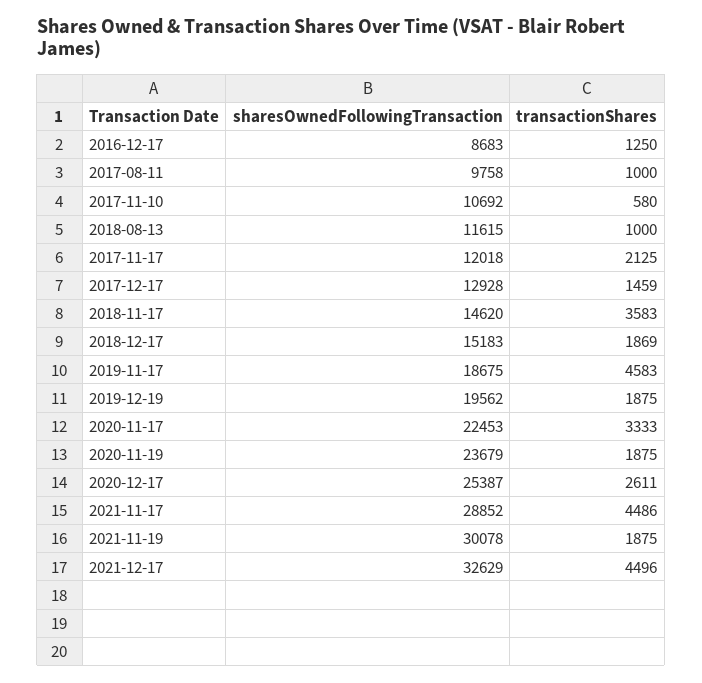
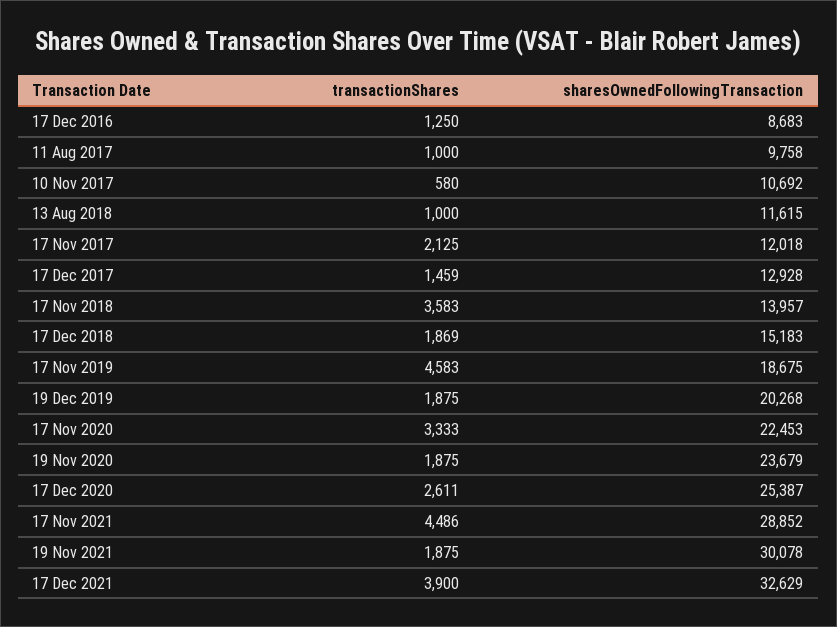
sharesOwnedFollowingTransaction, 2018-11-17: 14620 -> 13957
sharesOwnedFollowingTransaction, 2019-12-19: 19562 -> 20268
transactionShares, 2021-12-17: 4496 -> 3900

